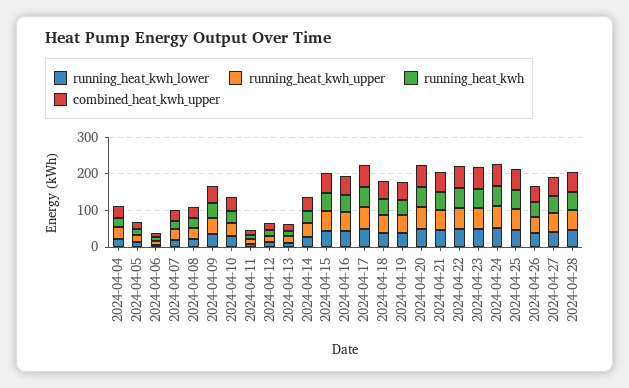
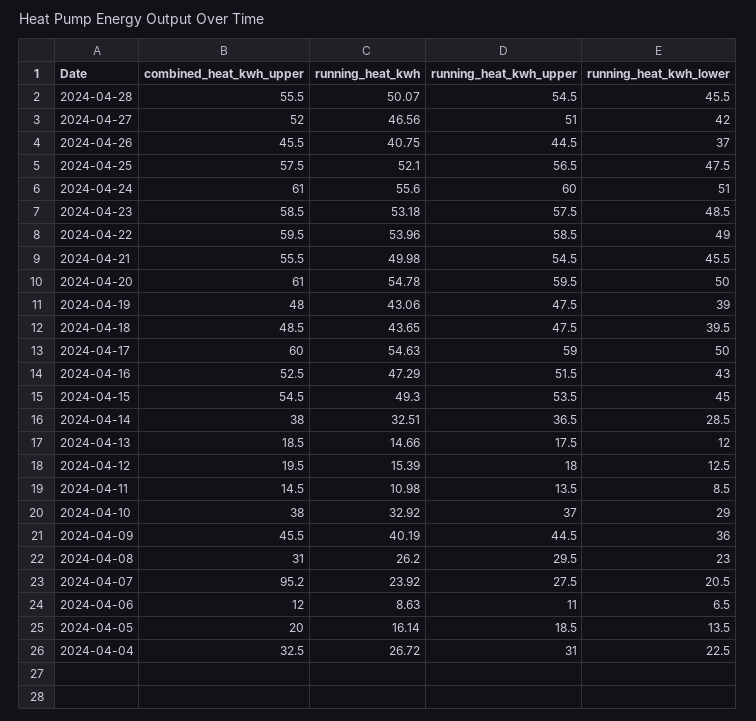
combined_heat_kwh_upper, 2024-04-07: 25 -> 95.2

